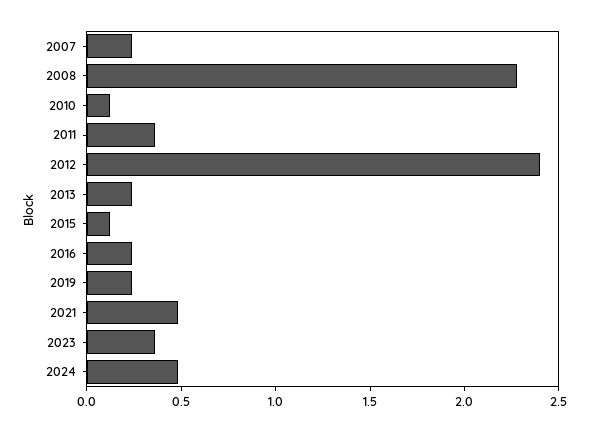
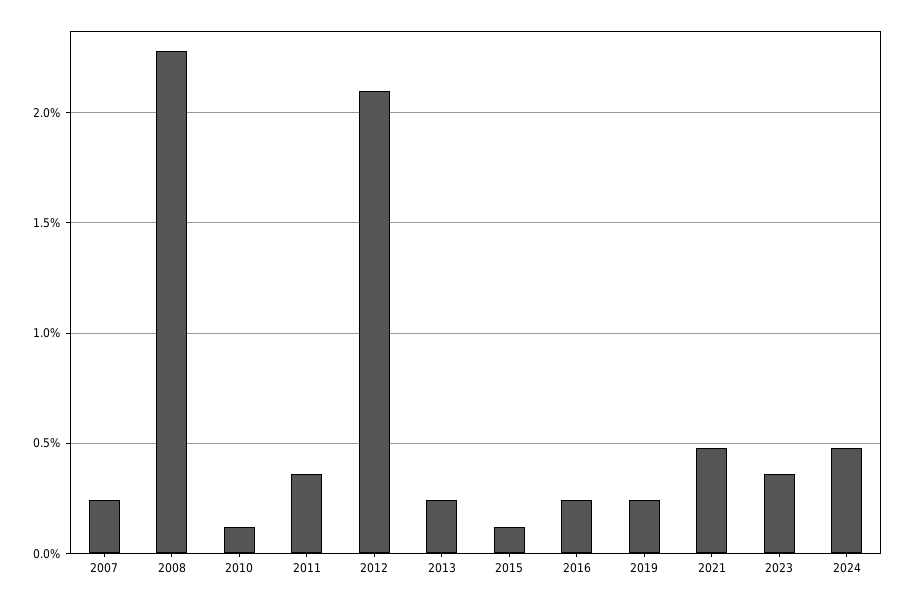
2012: 2.4 -> 2.1

